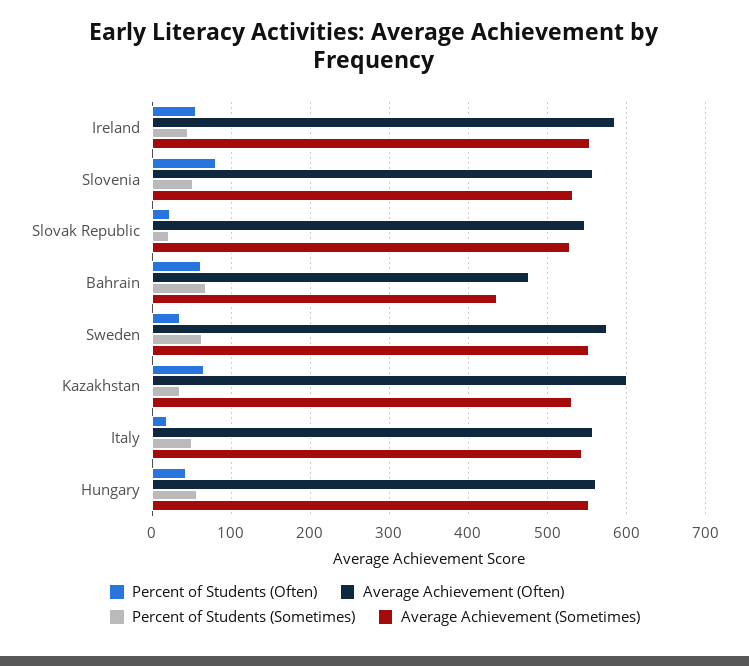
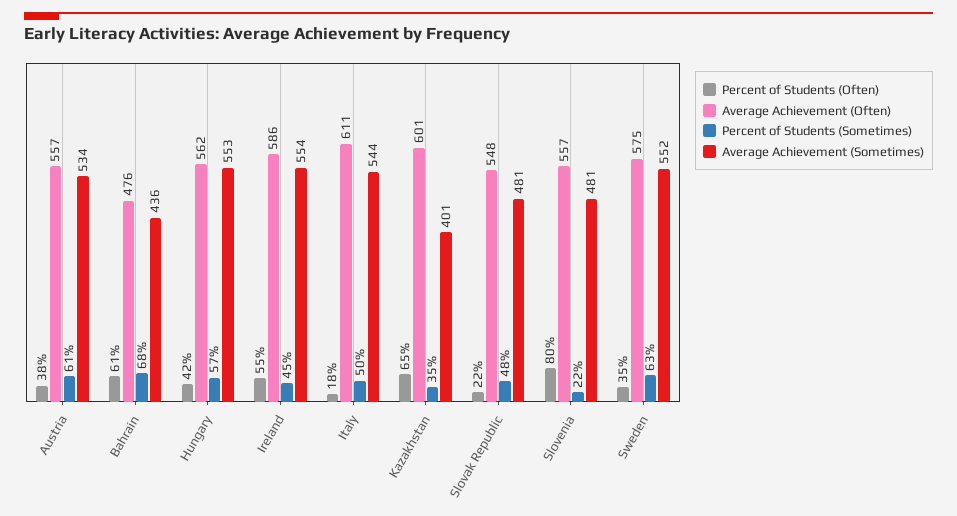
Percent of Students (Sometimes), Slovenia: 50 -> 22
Average Achievement (Sometimes), Slovenia: 530 -> 481
Percent of Students (Sometimes), Slovak Republic: 20 -> 48
Average Achievement (Sometimes), Slovak Republic: 530 -> 481
Average Achievement (Sometimes), Kazakhstan: 530 -> 401
Average Achievement (Often), Italy: 560 -> 611
Percent of Students (Often), Austria: none -> 38
Average Achievement (Often), Austria: none -> 557
Percent of Students (Sometimes), Austria: none -> 61
Average Achievement (Sometimes), Austria: none -> 534

